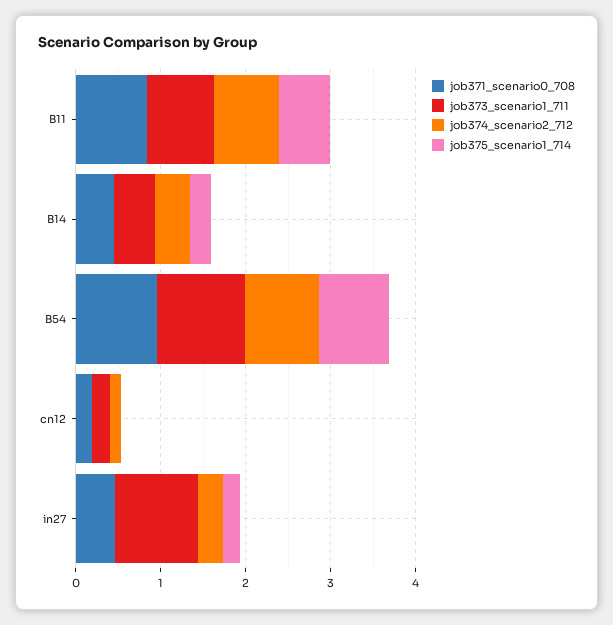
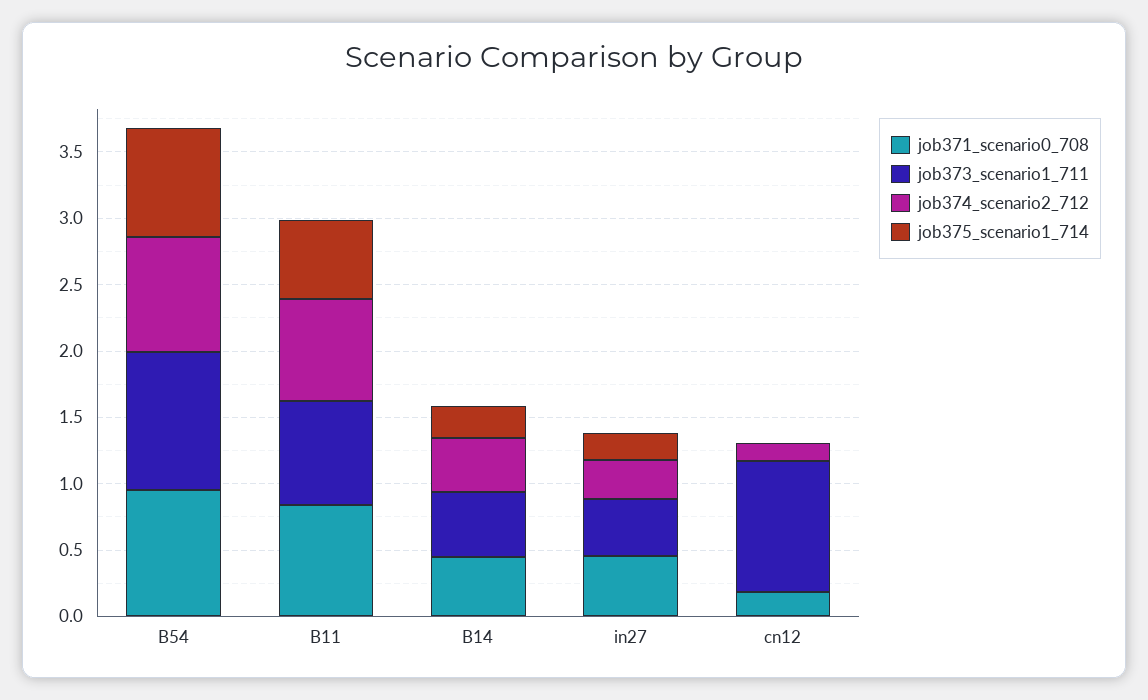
job373_scenario1_711, cn12: 0.2 -> 1
job373_scenario1_711, in27: 1 -> 0.4

